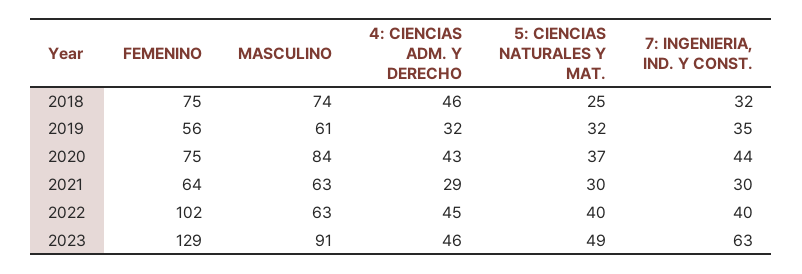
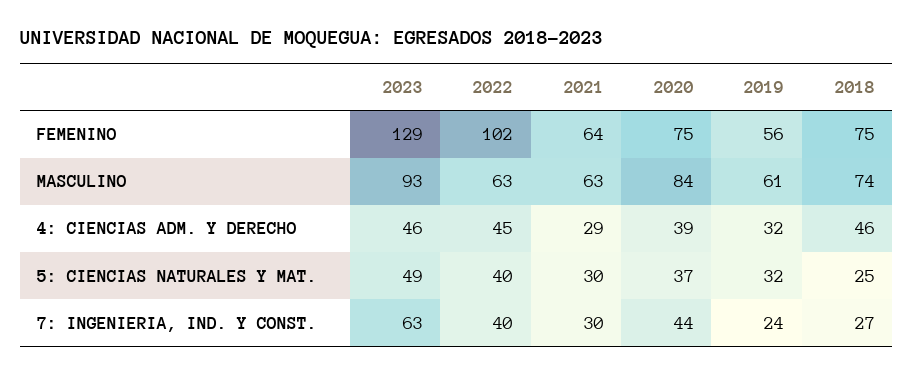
7: INGENIERIA, IND. Y CONST., 2018: 32 -> 27
7: INGENIERIA, IND. Y CONST., 2019: 35 -> 24
4: CIENCIAS ADM. Y DERECHO, 2020: 43 -> 39
MASCULINO, 2023: 91 -> 93

